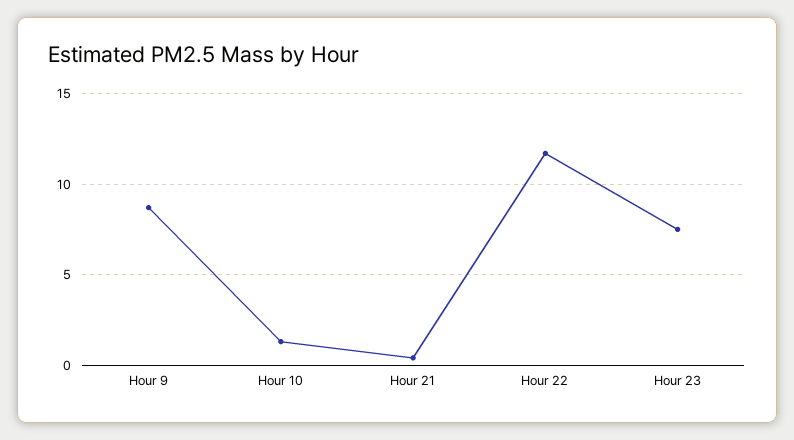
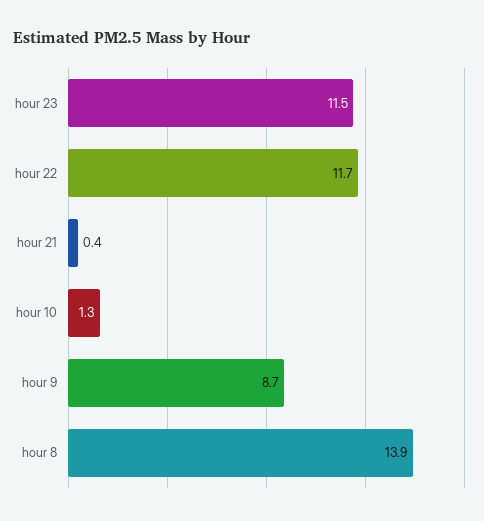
Hour 23: 7.5 -> 11.5
hour 8: none -> 13.9

